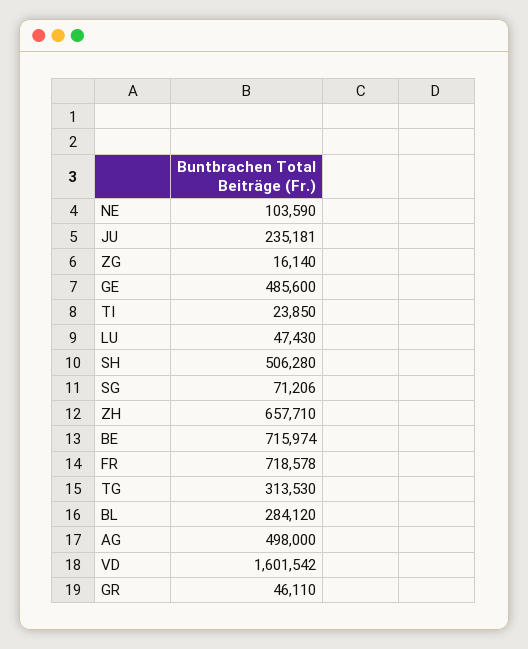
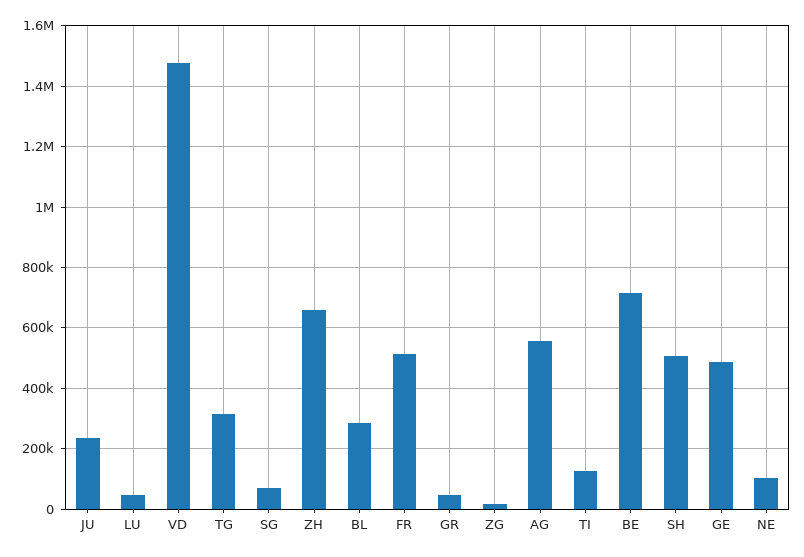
TI: 23850 -> 120000
FR: 718578 -> 520000
AG: 498000 -> 560000
VD: 1601542 -> 1480000

